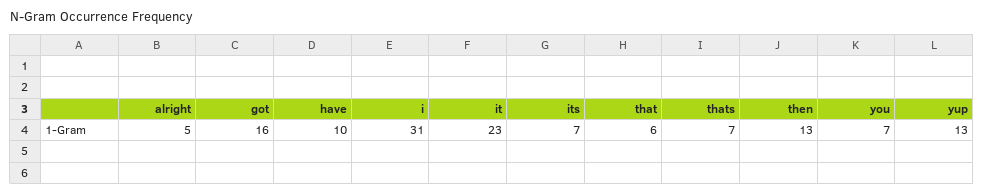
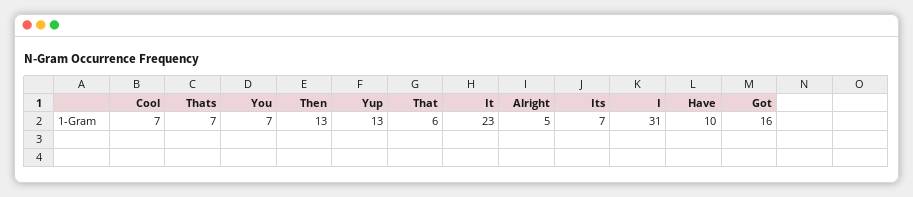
Cool: none -> 7

